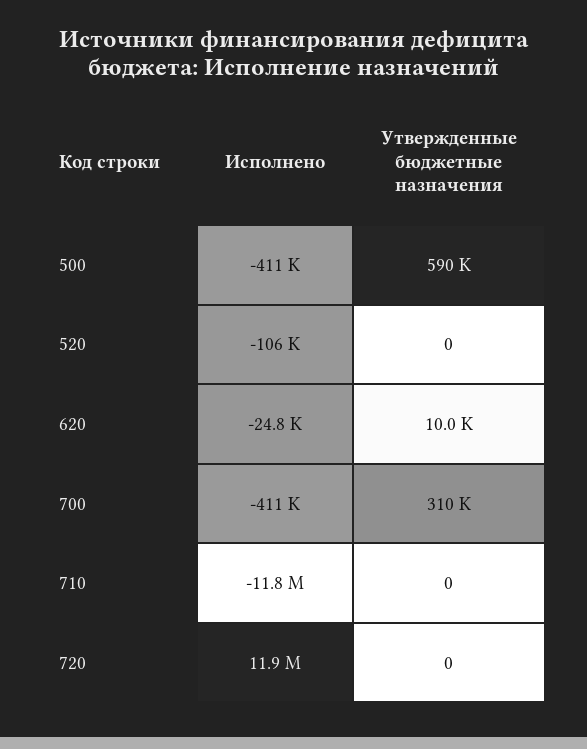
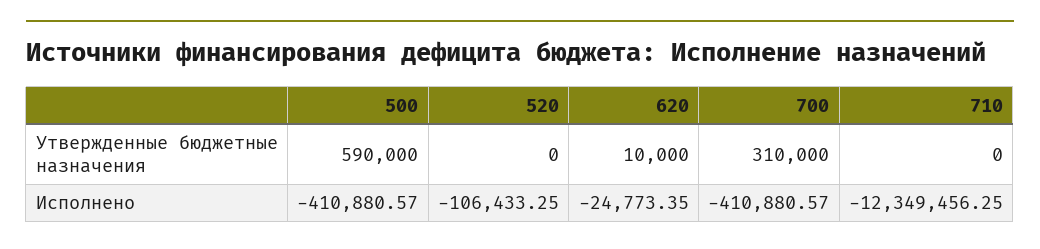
Исполнено, 710: -11800000 -> -12349456.25
Исполнено, 720: 11900000 -> none
Утвержденные бюджетные назначения, 720: 0 -> none

